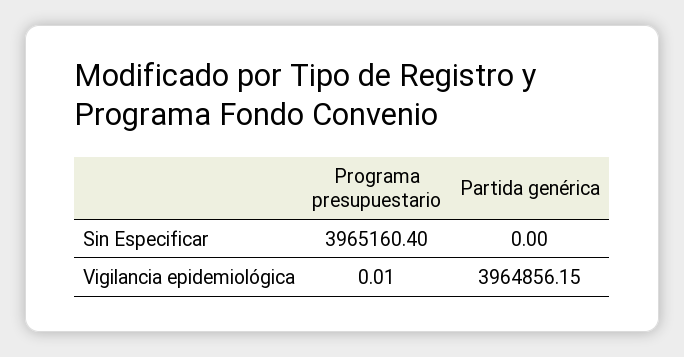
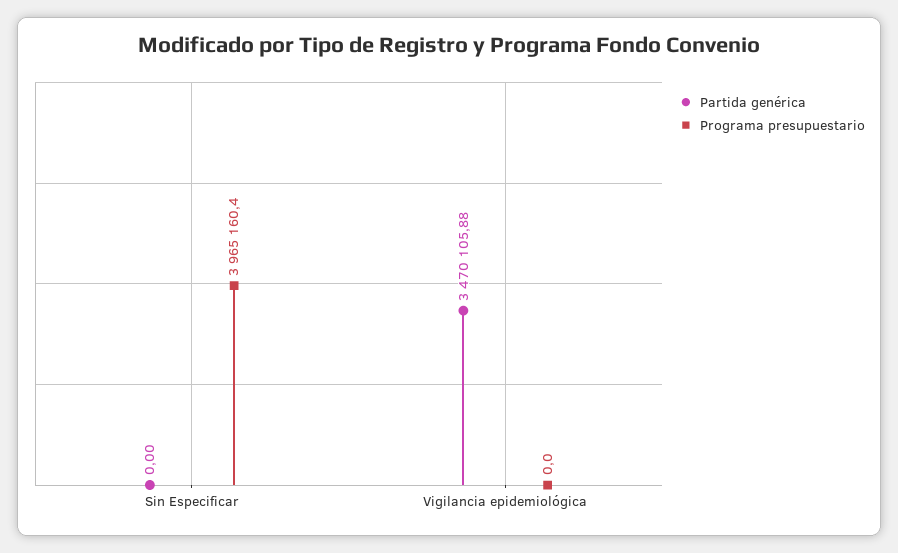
Programa presupuestario, Vigilancia epidemiológica: 0.01 -> 0
Partida genérica, Vigilancia epidemiológica: 3964856.15 -> 3470105.88

